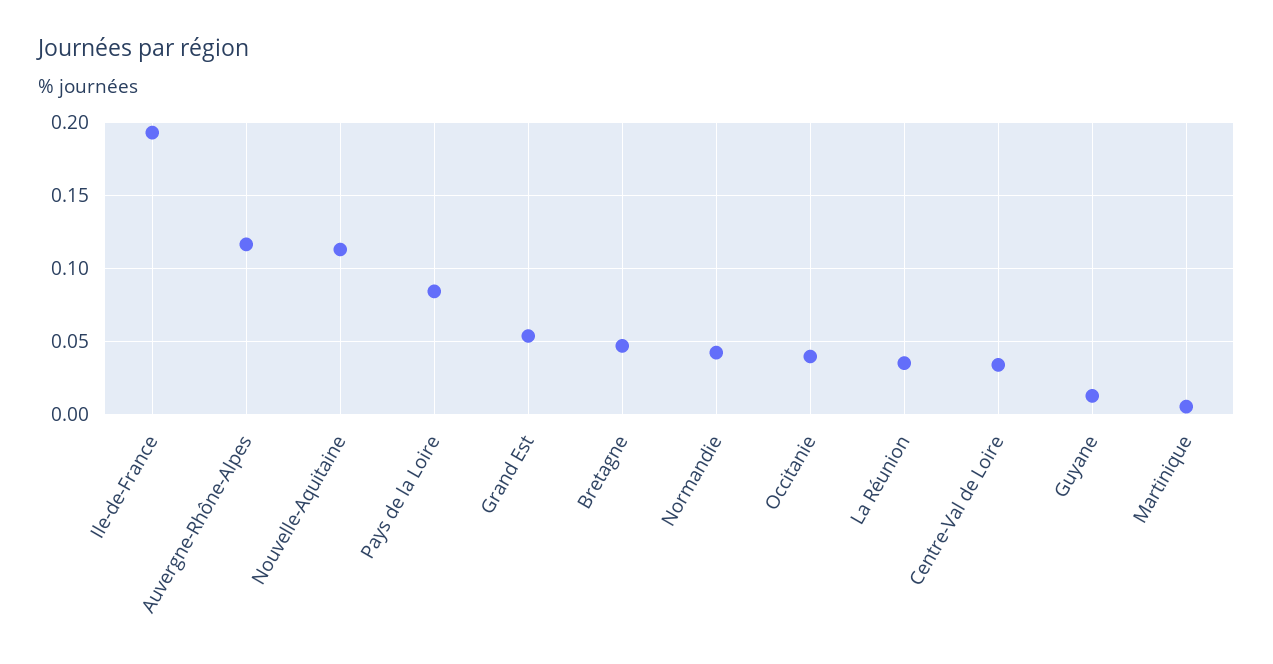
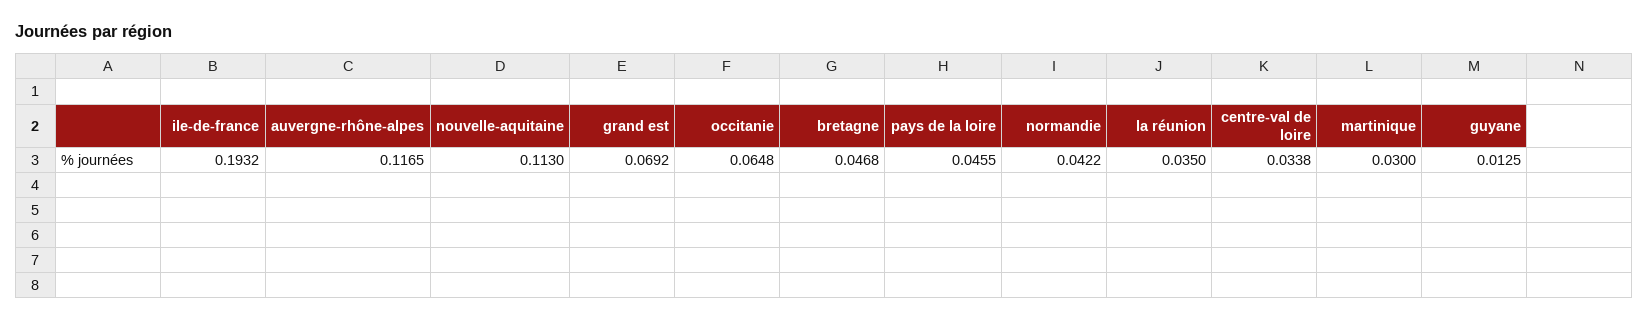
Pays de la Loire: 0.085 -> 0.0455
Grand Est: 0.055 -> 0.0692
Occitanie: 0.04 -> 0.0648
Martinique: 0.005 -> 0.03

